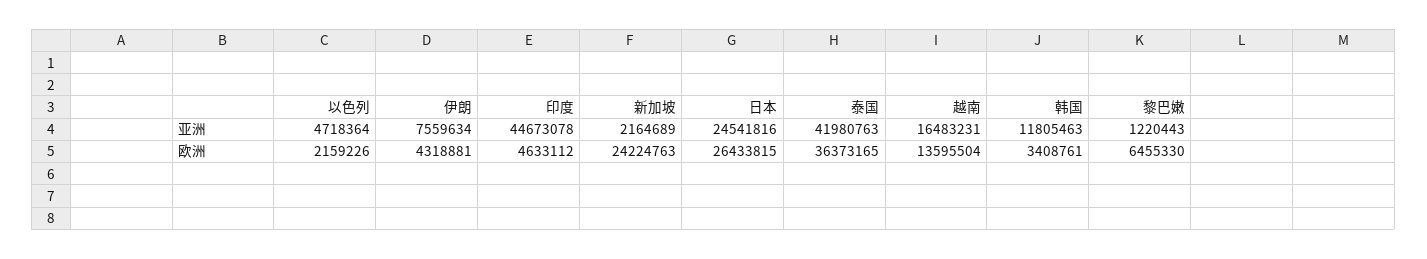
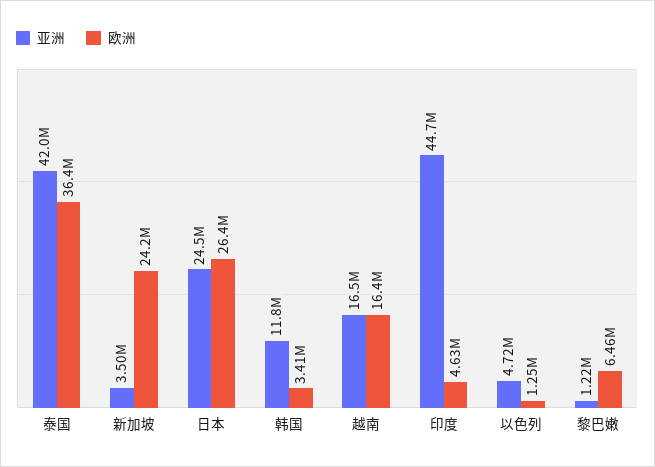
亚洲, 伊朗: 7559634 -> none
亚洲, 新加坡: 2164689 -> 3500000
欧洲, 以色列: 2159226 -> 1250000
欧洲, 伊朗: 4318881 -> none
欧洲, 越南: 13595504 -> 16400000

